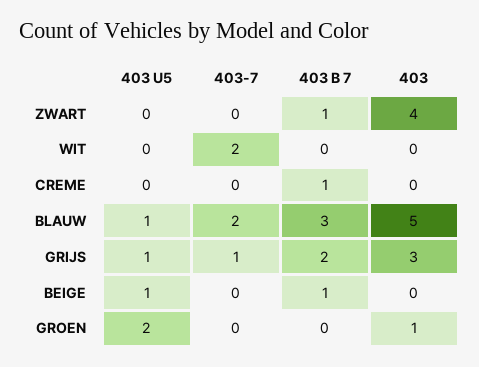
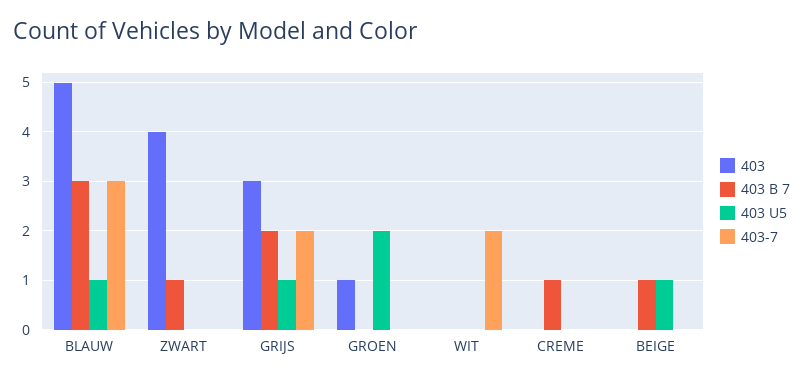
403-7, BLAUW: 2 -> 3
403-7, GRIJS: 1 -> 2

